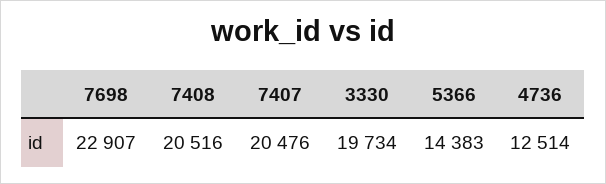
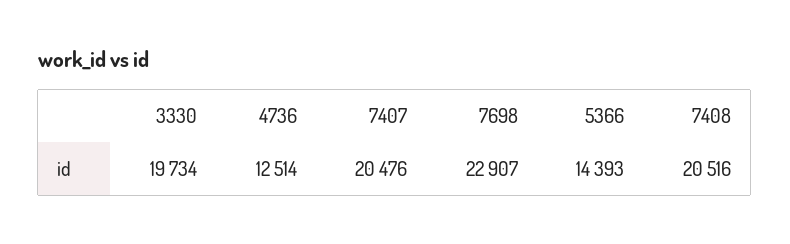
5366: 14383 -> 14393

